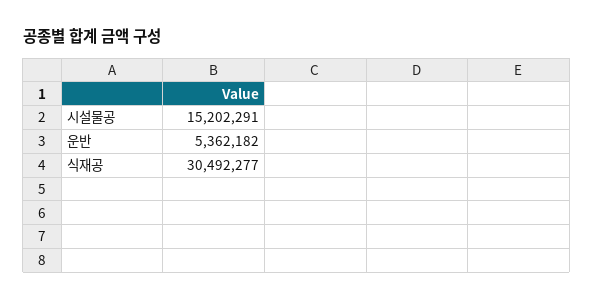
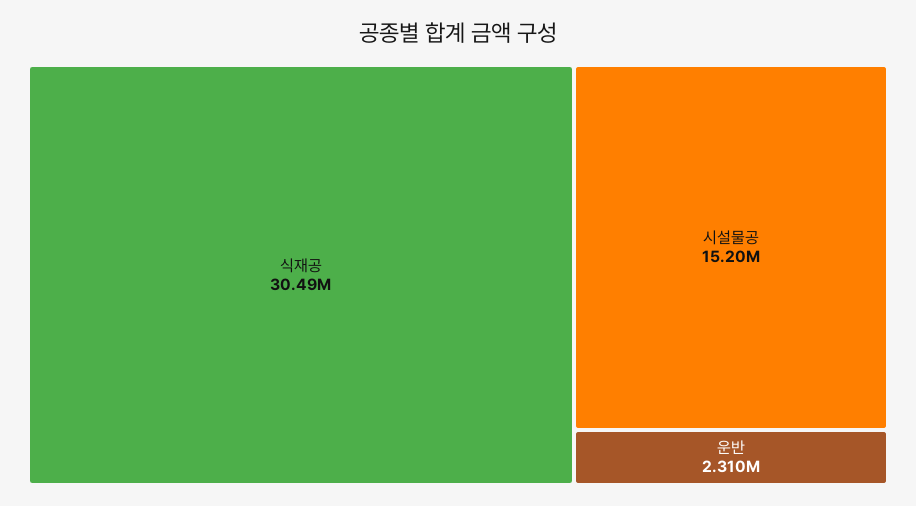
운반: 5362182 -> 2310000

